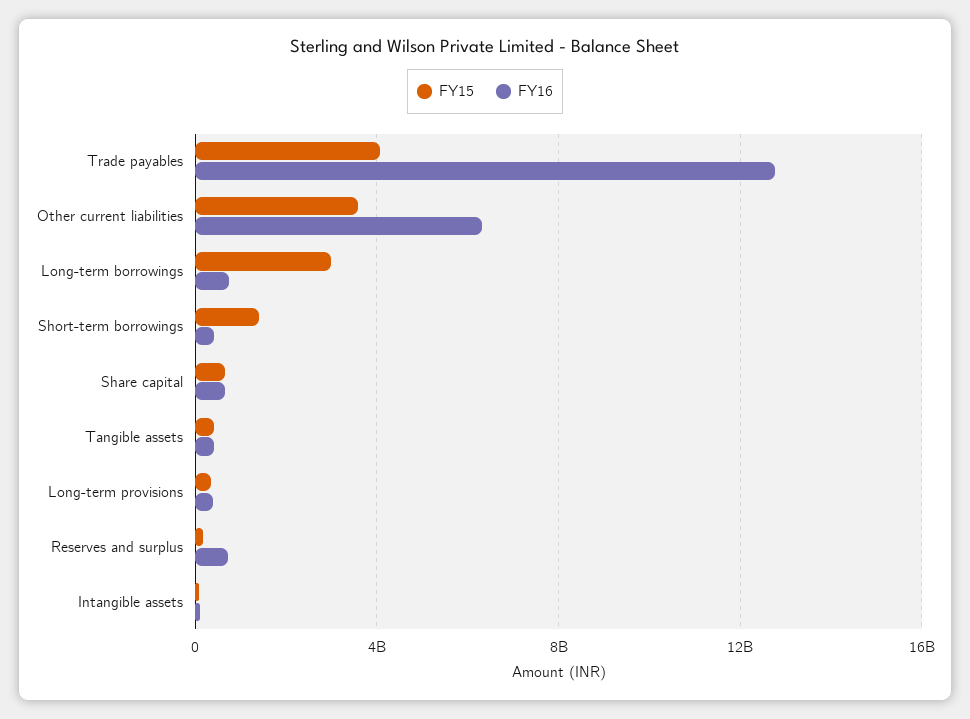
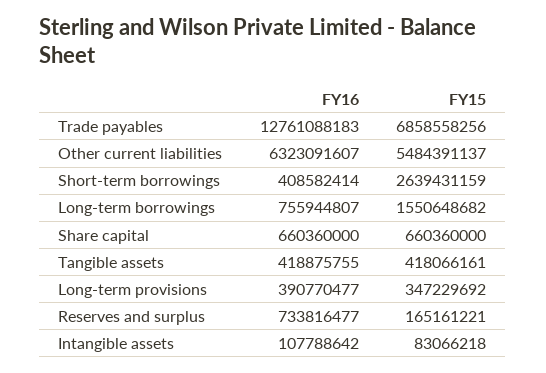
FY15, Trade payables: 4000000000 -> 6858558256
FY15, Other current liabilities: 3500000000 -> 5484391137
FY15, Long-term borrowings: 3000000000 -> 1550648682
FY15, Short-term borrowings: 1500000000 -> 2639431159

